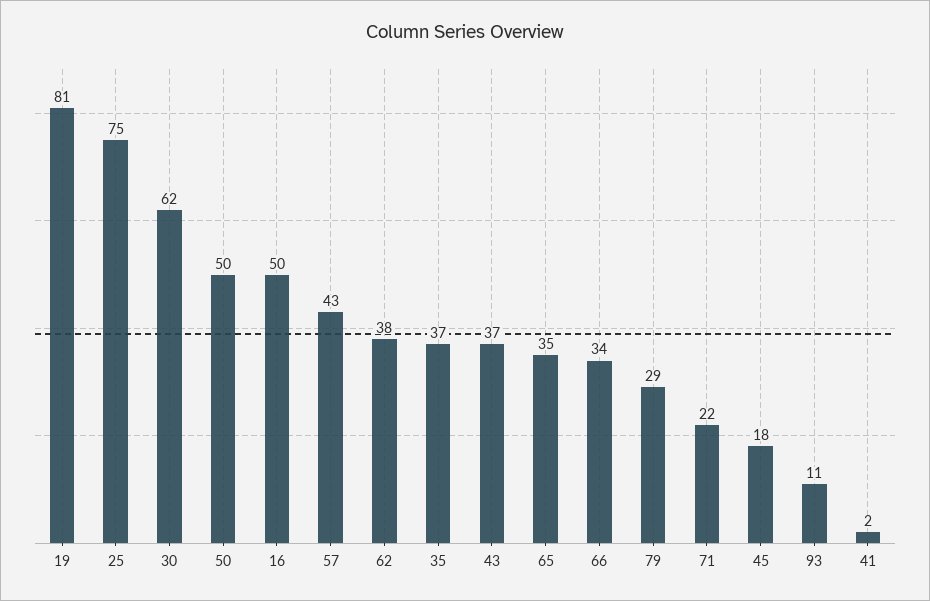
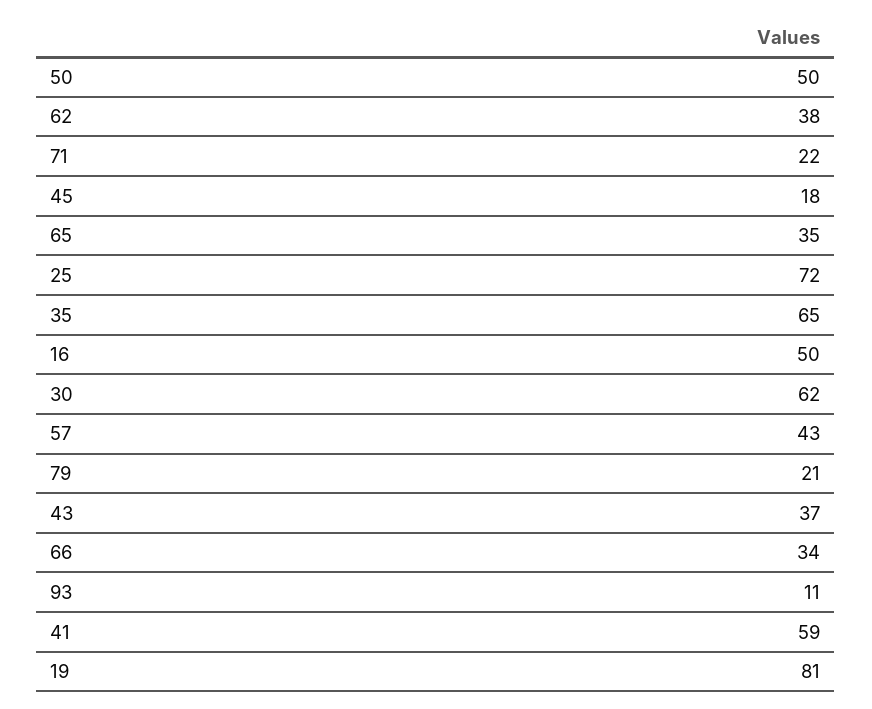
25: 75 -> 72
35: 37 -> 65
79: 29 -> 21
41: 2 -> 59

